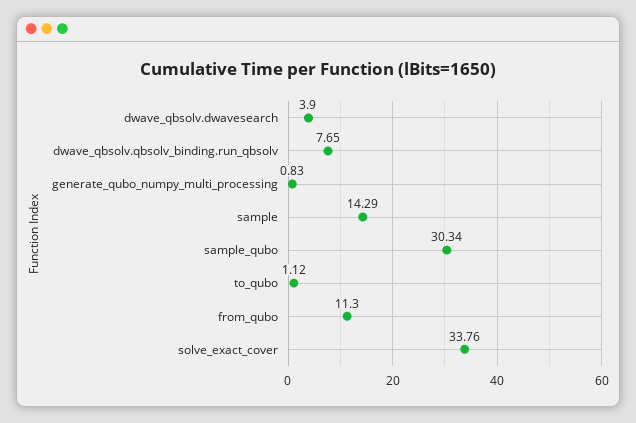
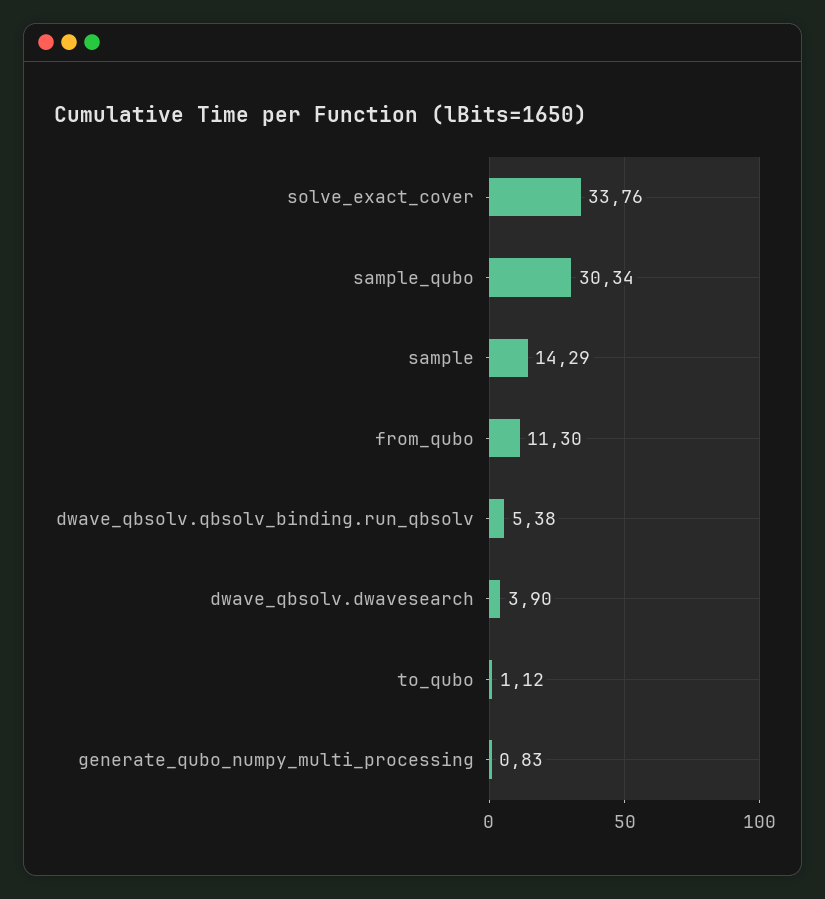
dwave_qbsolv.qbsolv_binding.run_qbsolv: 7.65 -> 5.38

